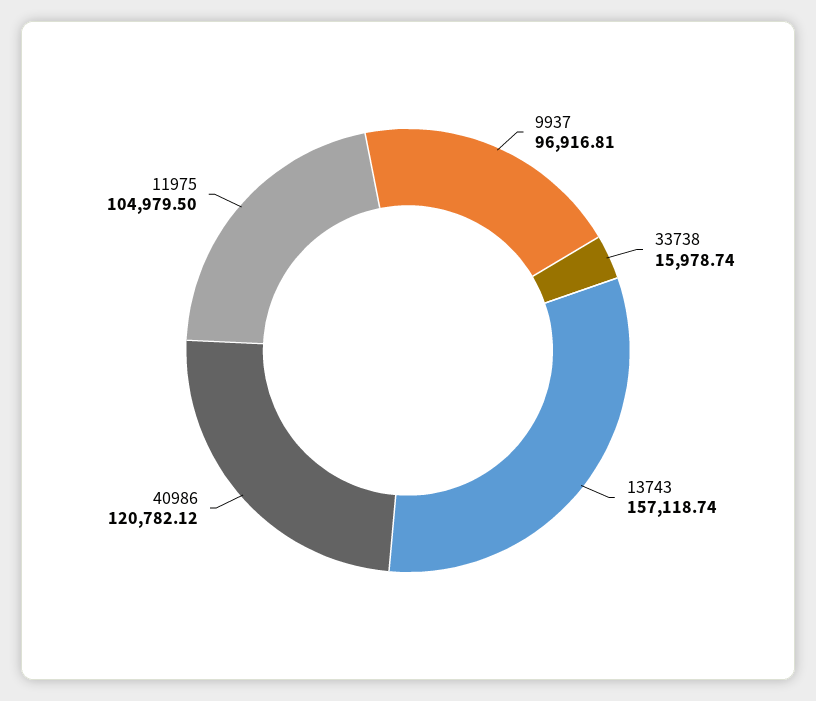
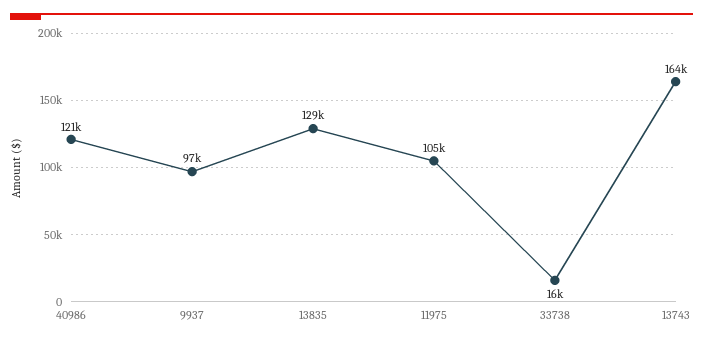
13743: 157118.74 -> 164000
13835: none -> 129000

